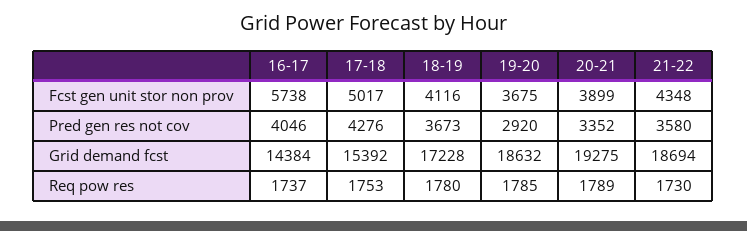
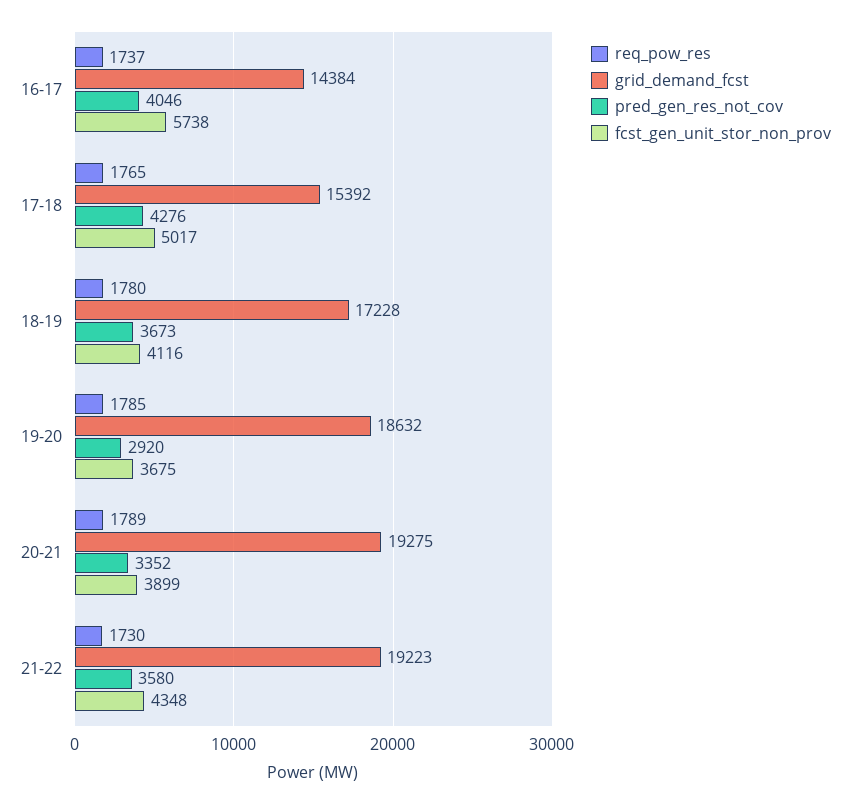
Grid demand fcst, 21-22: 18694 -> 19223
Req pow res, 17-18: 1753 -> 1765

